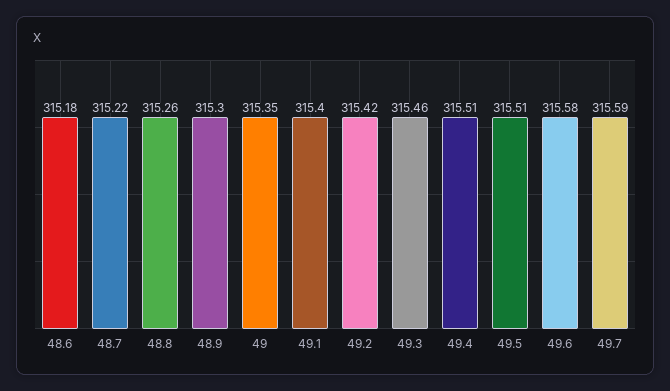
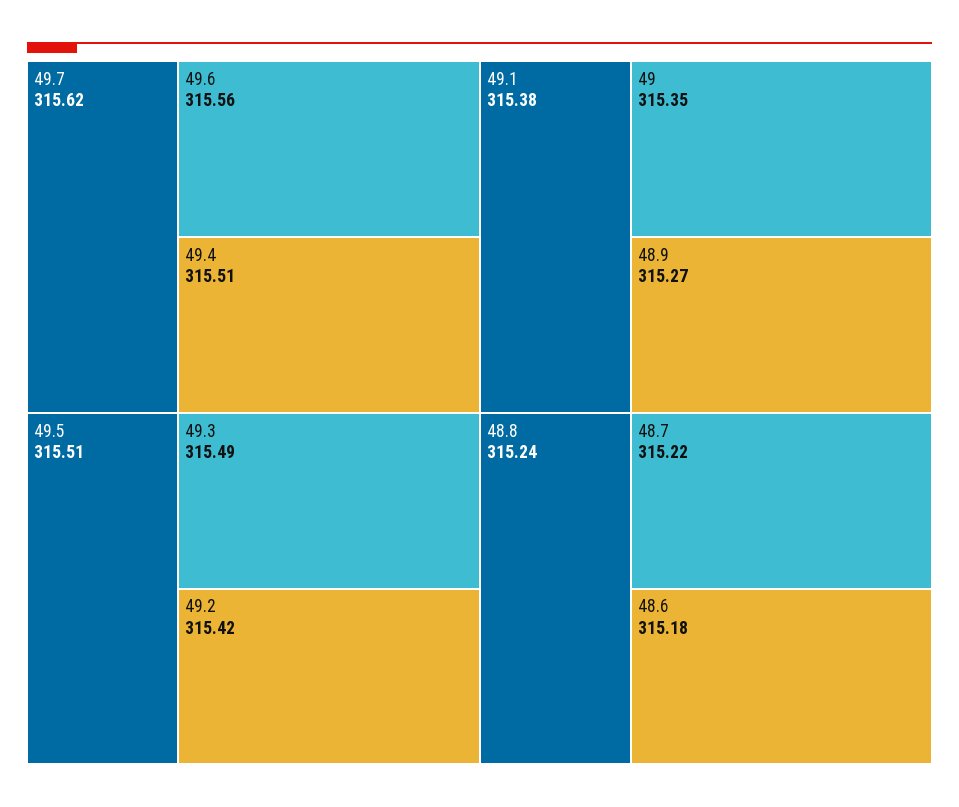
48.8: 315.26 -> 315.24
48.9: 315.3 -> 315.27
49.1: 315.4 -> 315.38
49.3: 315.46 -> 315.49
49.6: 315.58 -> 315.56
49.7: 315.59 -> 315.62

